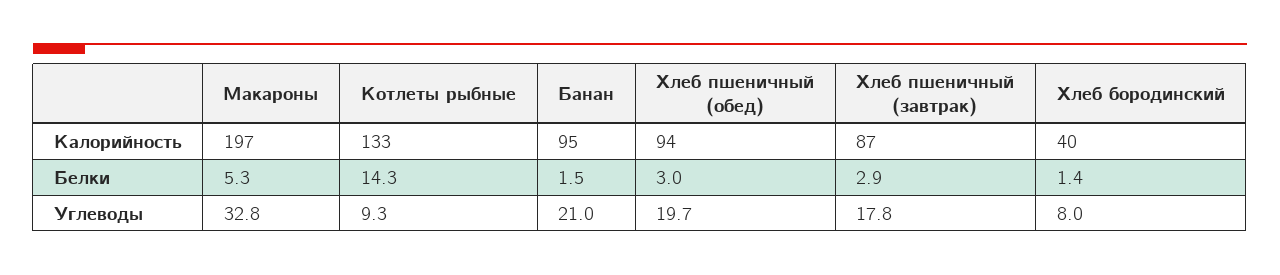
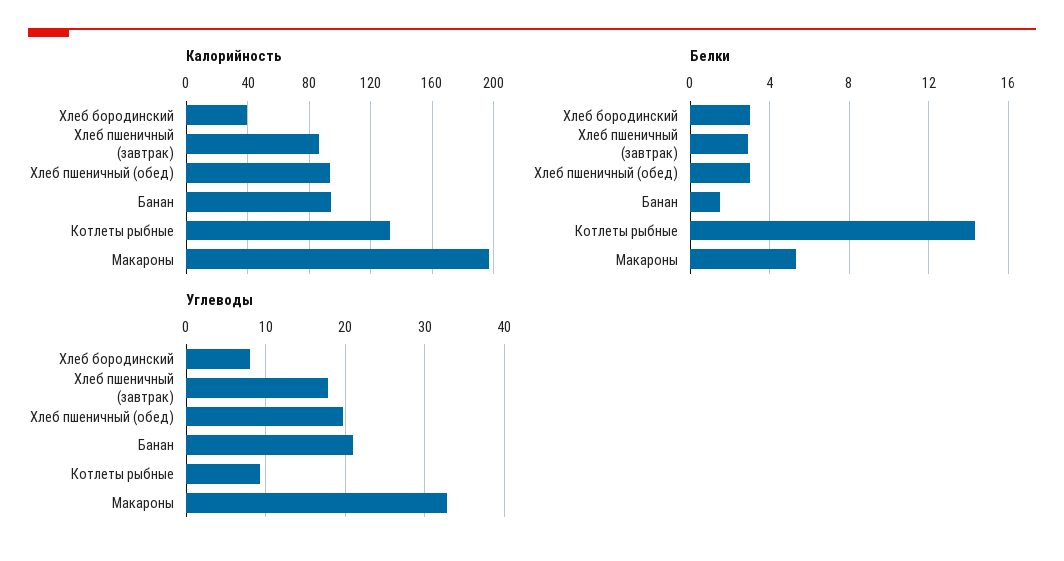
Белки, Хлеб бородинский: 1.4 -> 3

